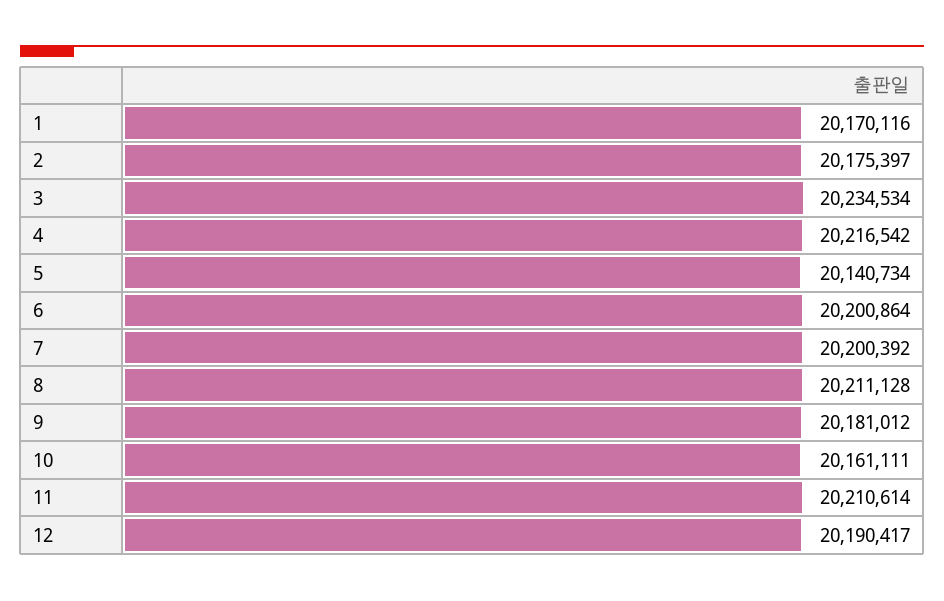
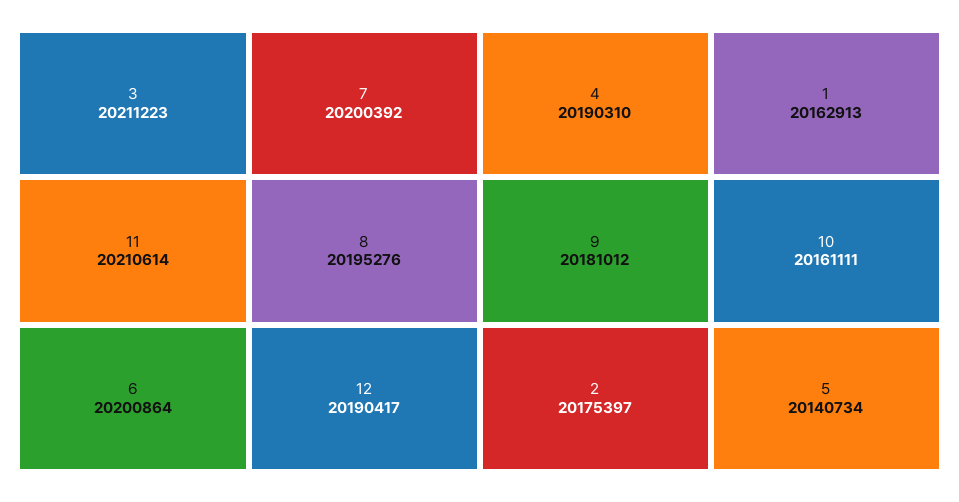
1: 20170116 -> 20162913
3: 20234534 -> 20211223
4: 20216542 -> 20190310
8: 20211128 -> 20195276

